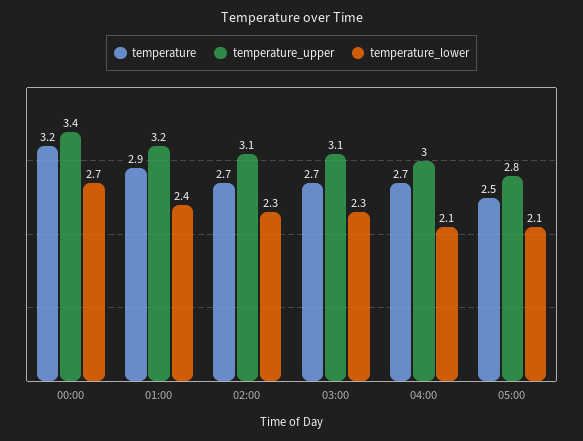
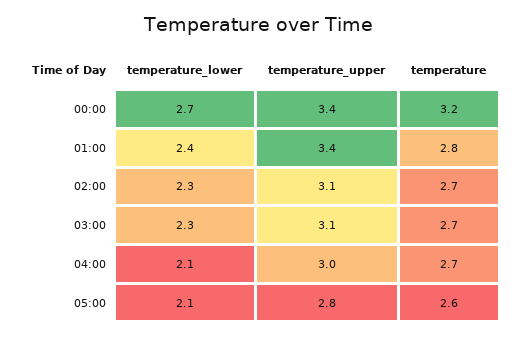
temperature, 01:00: 2.9 -> 2.8
temperature_upper, 01:00: 3.2 -> 3.4
temperature, 05:00: 2.5 -> 2.6

